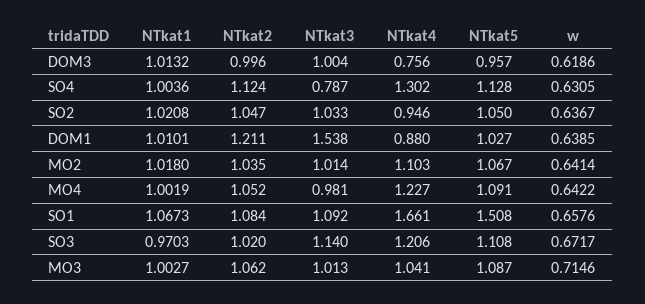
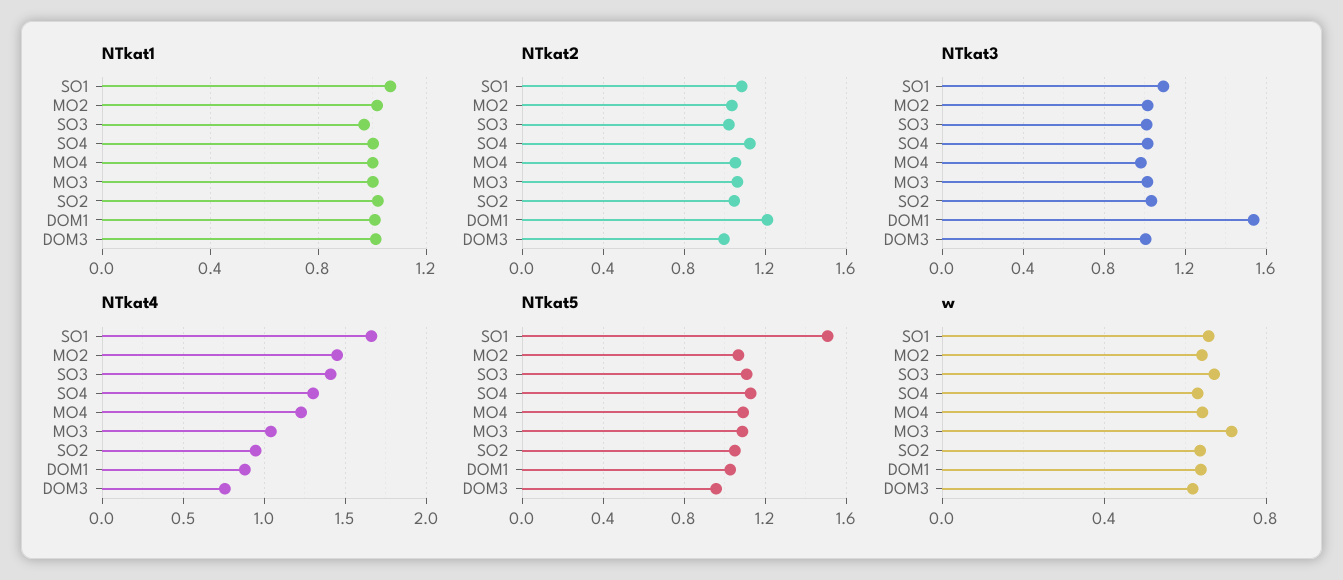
NTkat3, SO4: 0.787 -> 1
NTkat4, MO2: 1.103 -> 1.45
NTkat3, SO3: 1.14 -> 1
NTkat4, SO3: 1.206 -> 1.4

